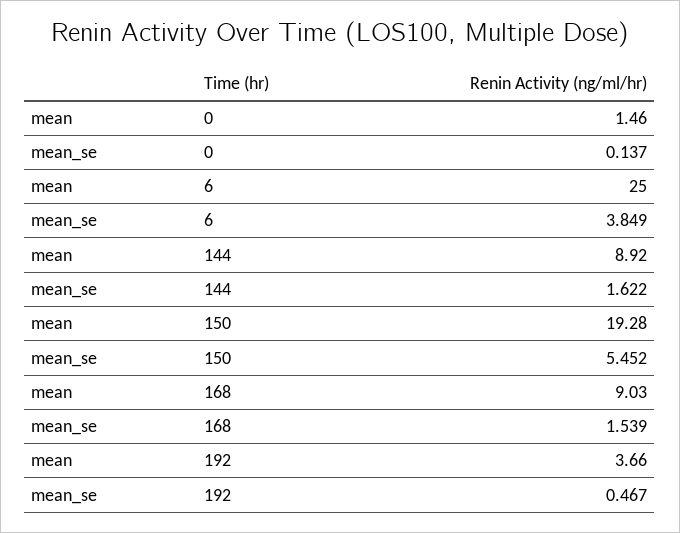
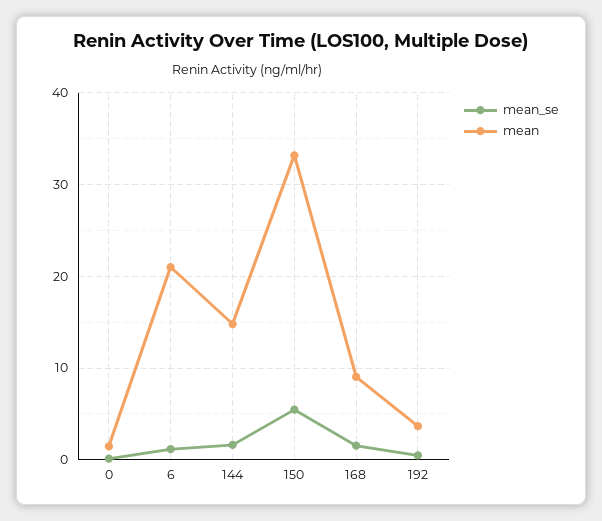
mean, 6: 25 -> 21
mean_se, 6: 3.849 -> 1
mean, 144: 8.92 -> 15
mean, 150: 19.28 -> 33

